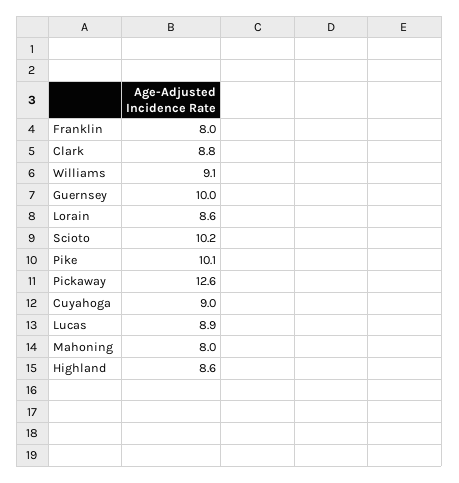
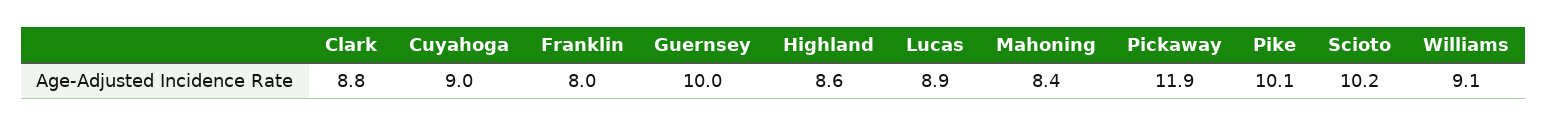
Lorain: 8.6 -> none
Pickaway: 12.6 -> 11.9
Mahoning: 8 -> 8.4

